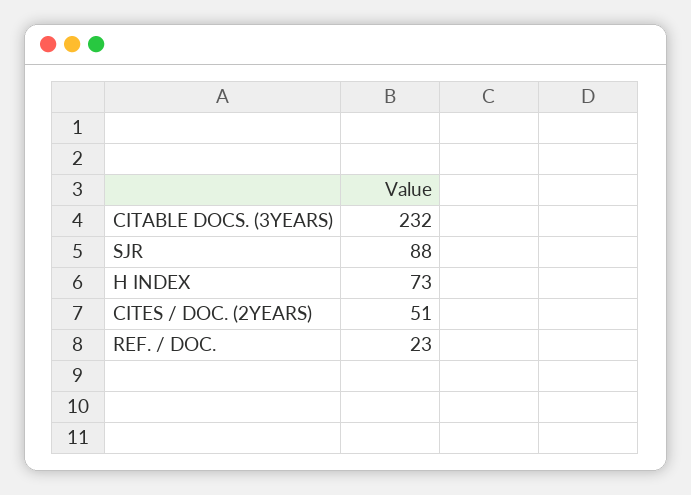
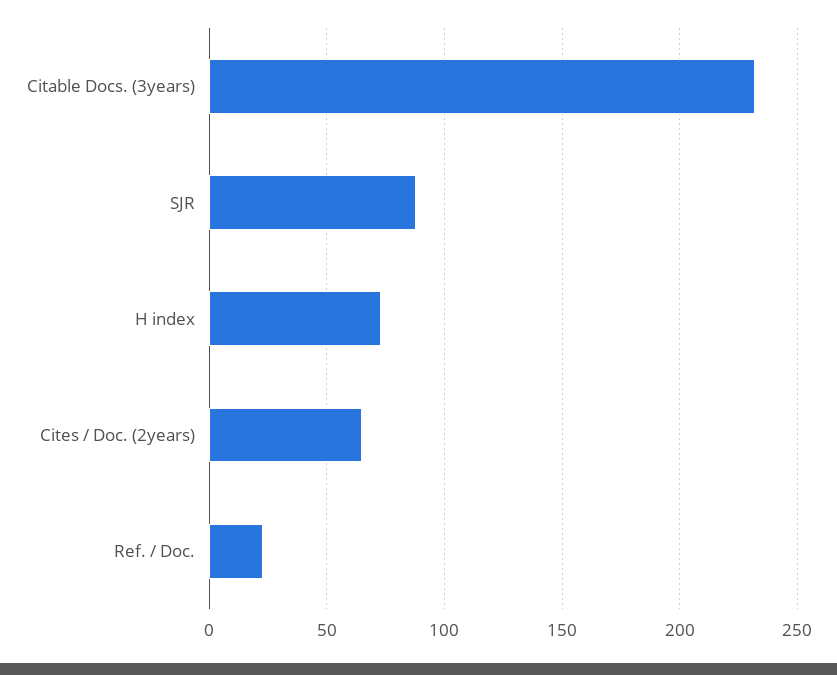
CITES / DOC. (2YEARS): 51 -> 65

